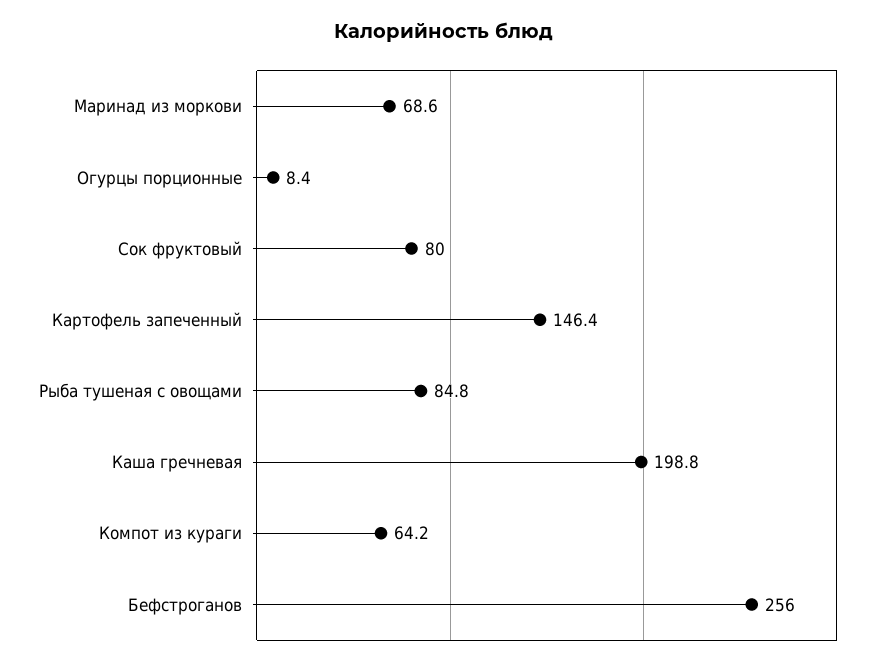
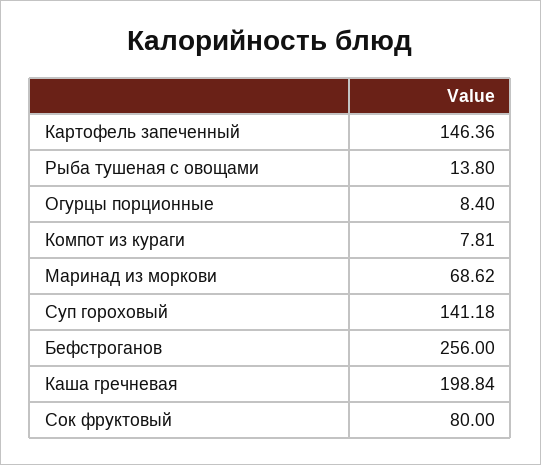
Рыба тушеная с овощами: 84.8 -> 13.8
Компот из кураги: 64.2 -> 7.81
Суп гороховый: none -> 141.18

